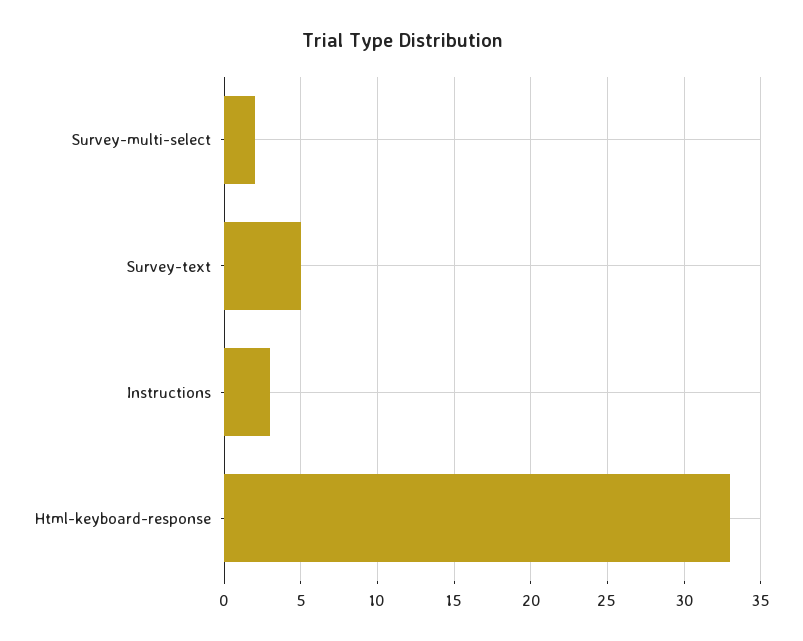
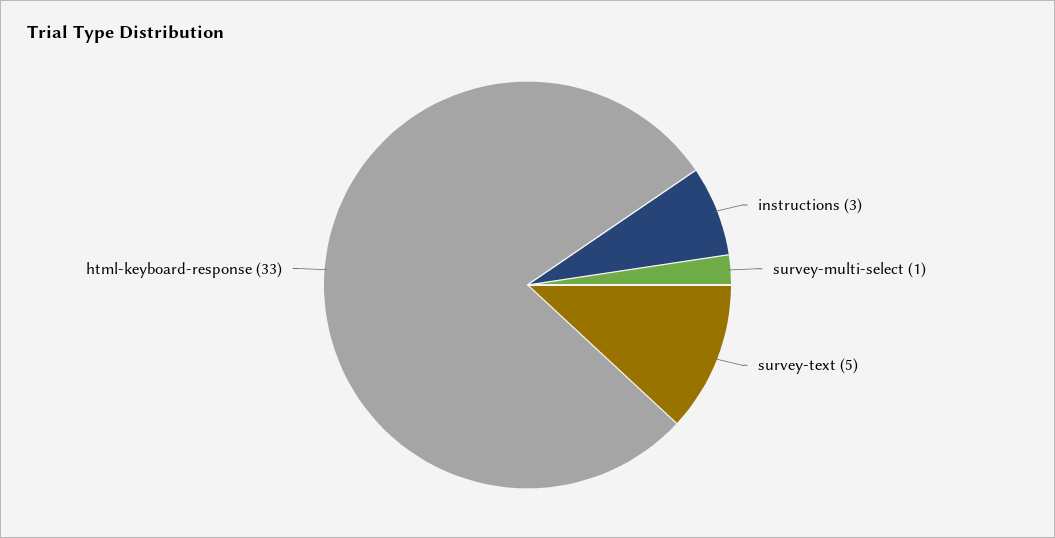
Survey-multi-select: 2 -> 1

